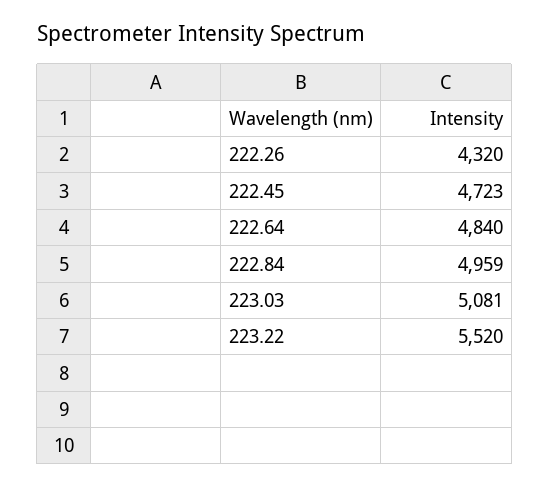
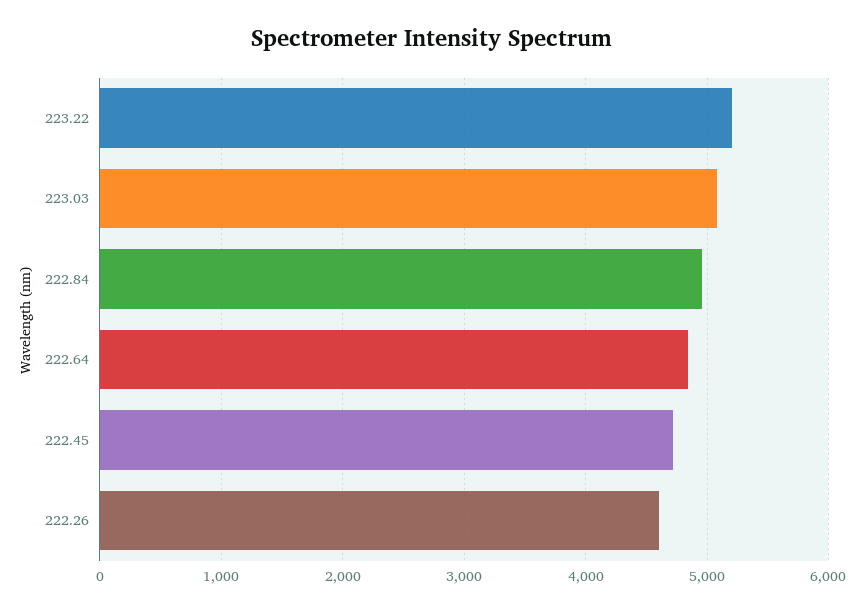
222.26: 4320 -> 4600
223.22: 5520 -> 5200

